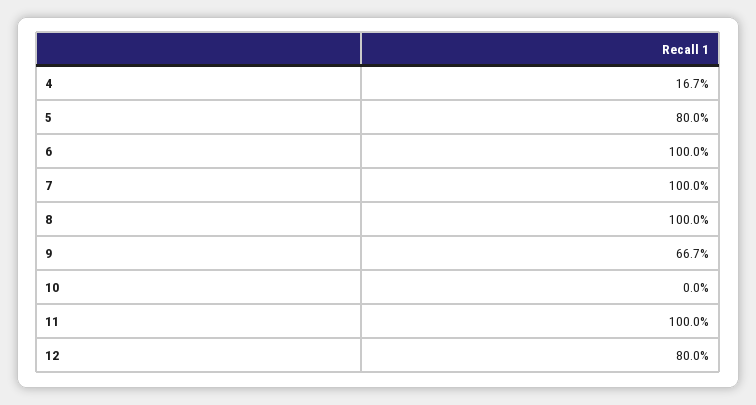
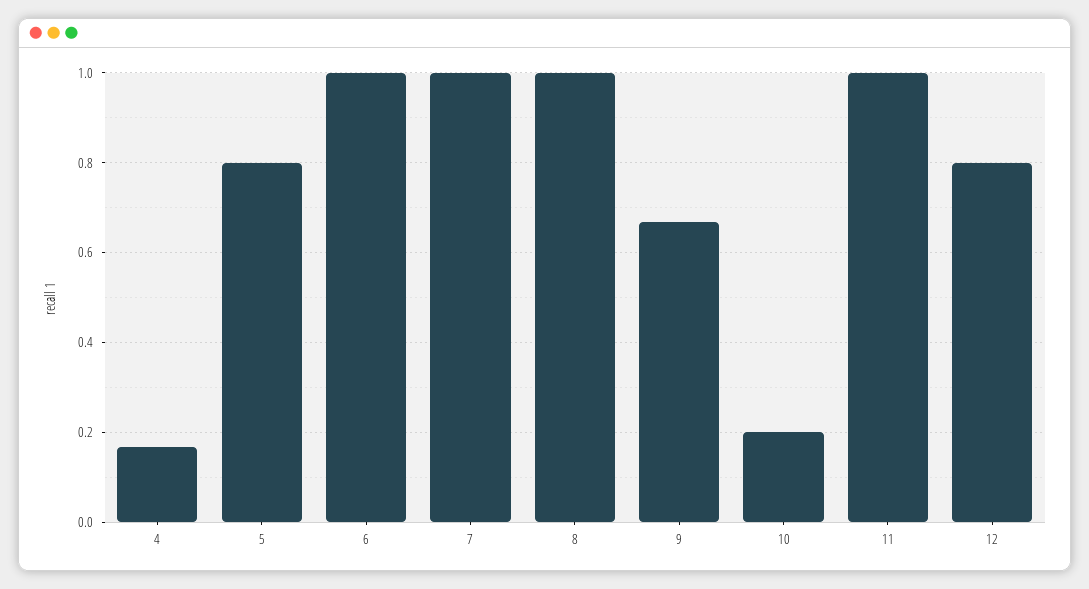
10: 0 -> 0.2

